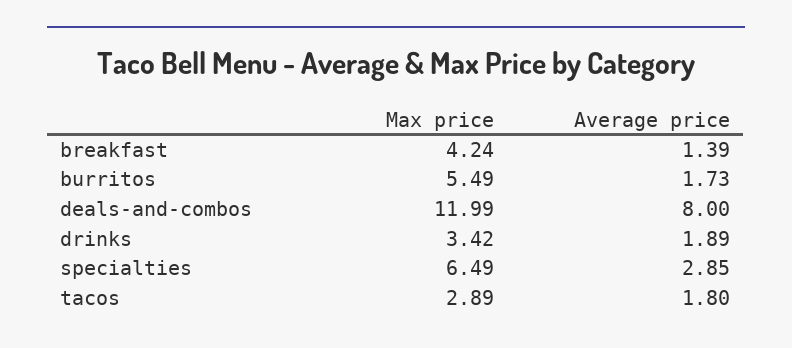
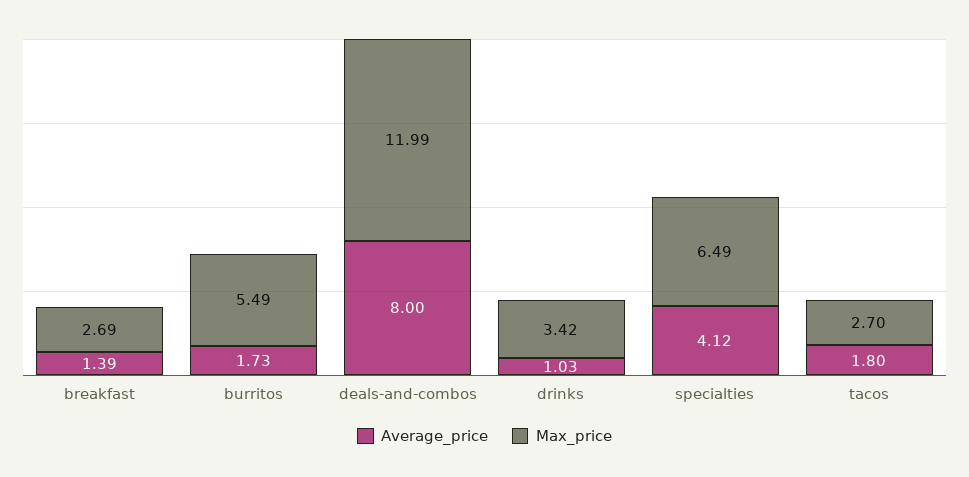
Max price, breakfast: 4.24 -> 2.69
Average price, drinks: 1.89 -> 1.03
Average price, specialties: 2.85 -> 4.12
Max price, tacos: 2.89 -> 2.7

